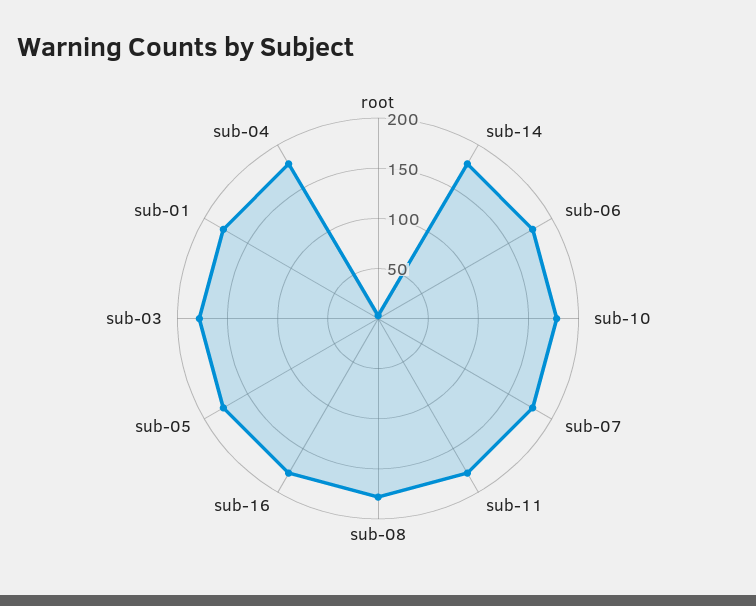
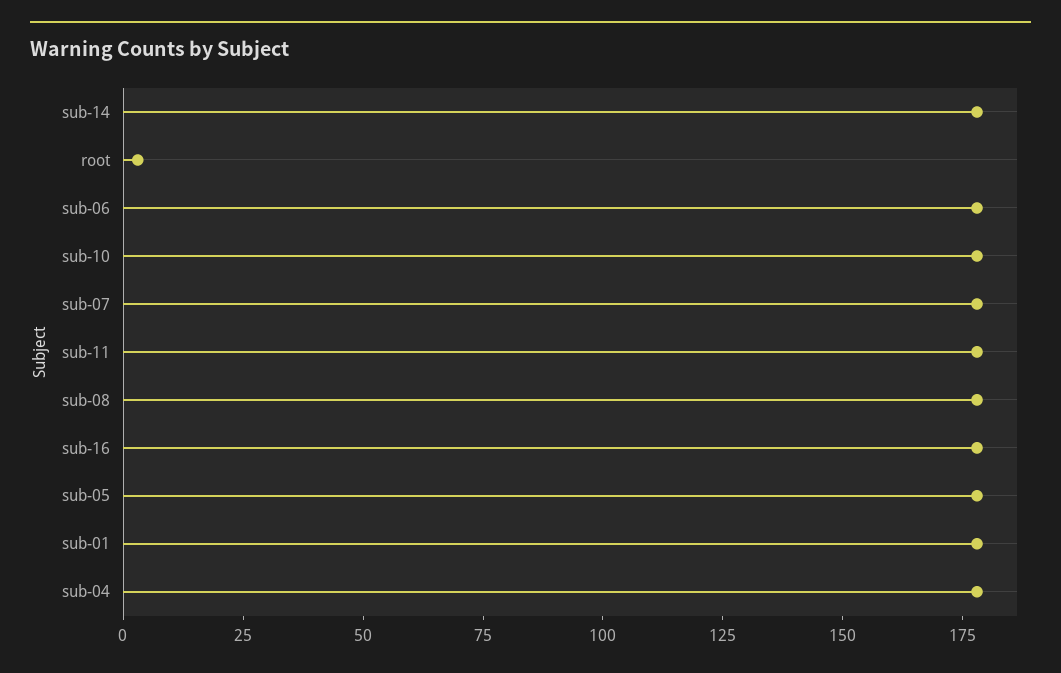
sub-03: 180 -> none

